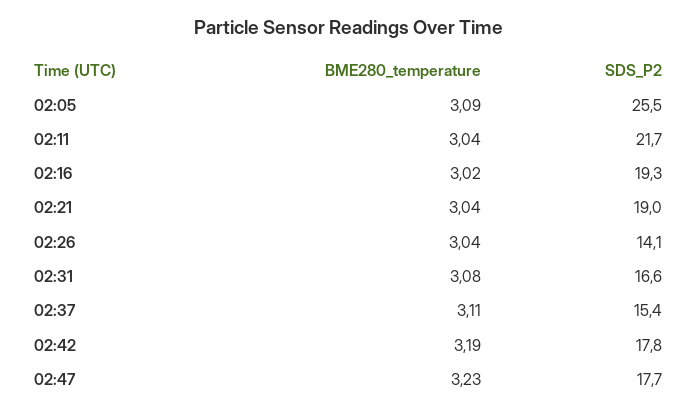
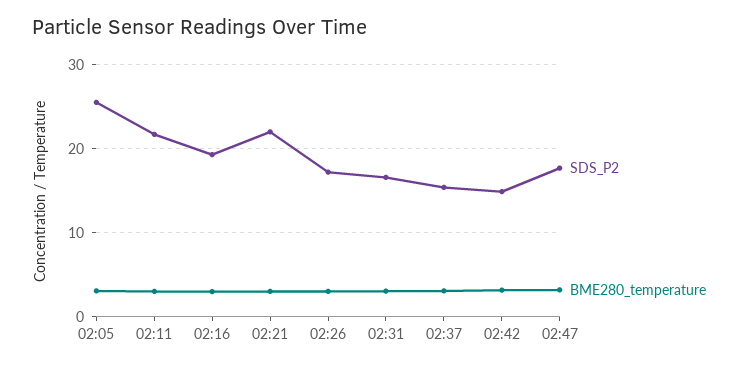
SDS_P2, 02:21: 19 -> 22
SDS_P2, 02:26: 14.1 -> 17
SDS_P2, 02:42: 17.8 -> 15

